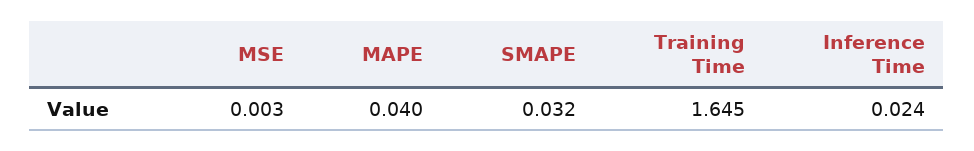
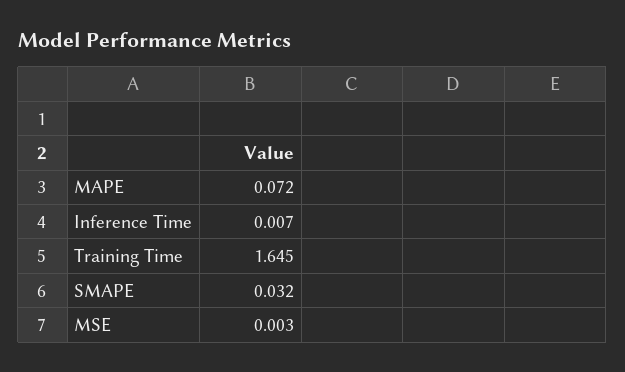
MAPE: 0.04 -> 0.072
Inference Time: 0.024 -> 0.007

